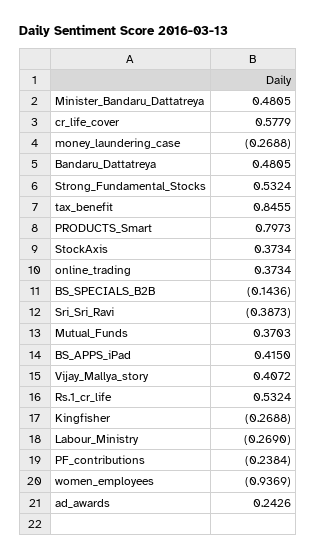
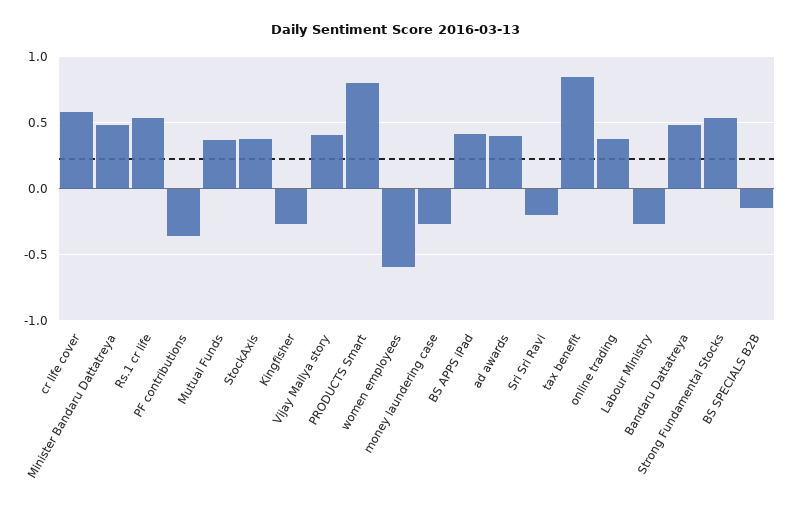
Sri_Sri_Ravi: -0.3873 -> -0.2
PF_contributions: -0.2384 -> -0.35
women_employees: -0.9369 -> -0.6
ad_awards: 0.2426 -> 0.4

